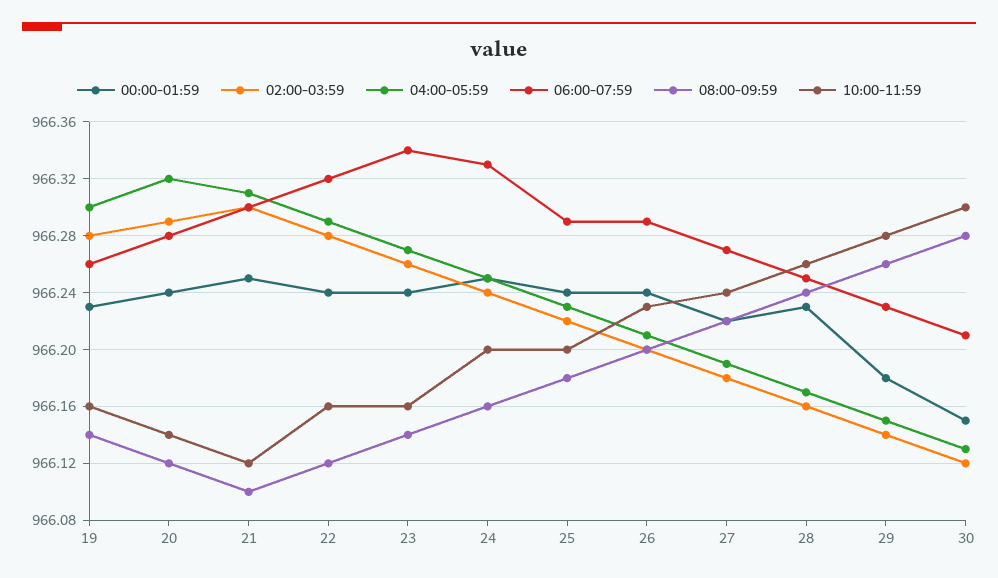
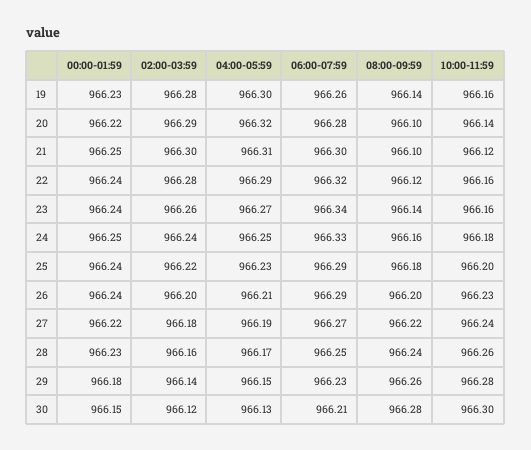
00:00-01:59, 20: 966.24 -> 966.22
08:00-09:59, 20: 966.12 -> 966.1
10:00-11:59, 24: 966.2 -> 966.18

